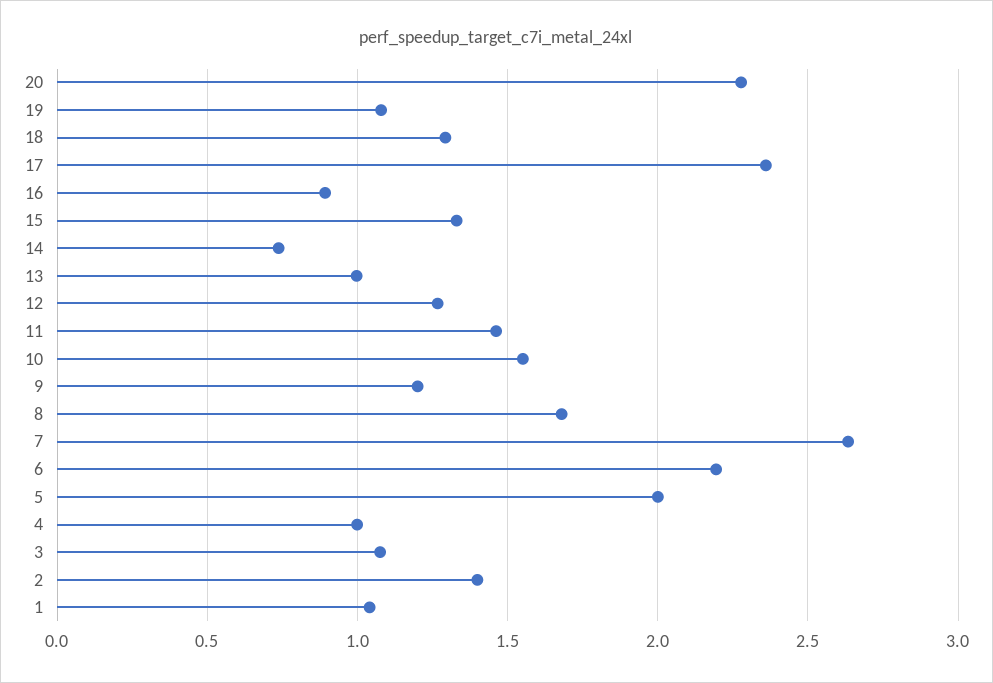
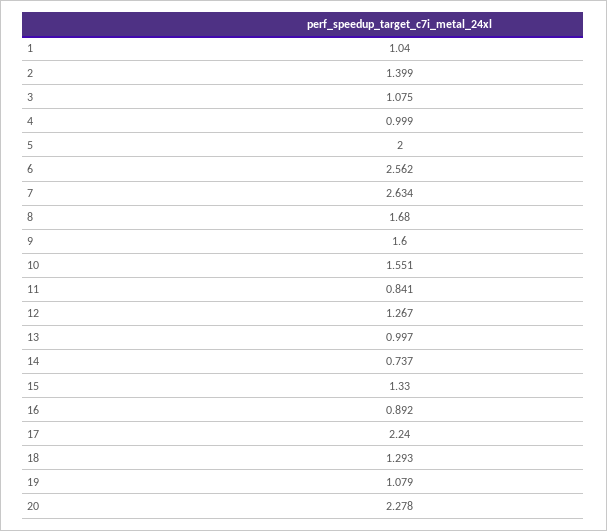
17: 2.35 -> 2.24
11: 1.45 -> 0.841
9: 1.2 -> 1.6
6: 2.2 -> 2.562

